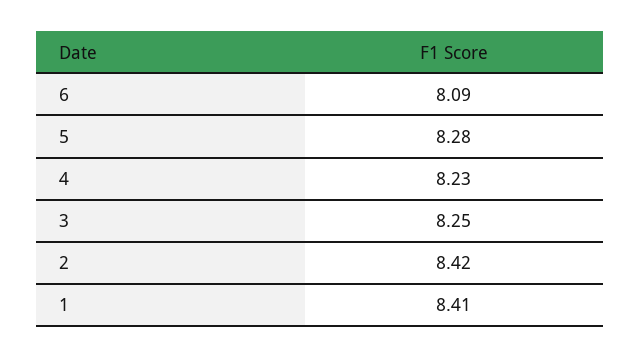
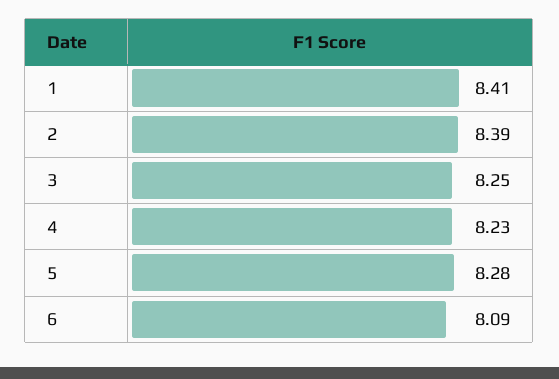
2: 8.42 -> 8.39

